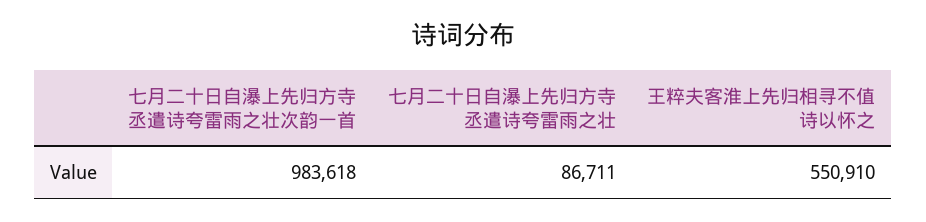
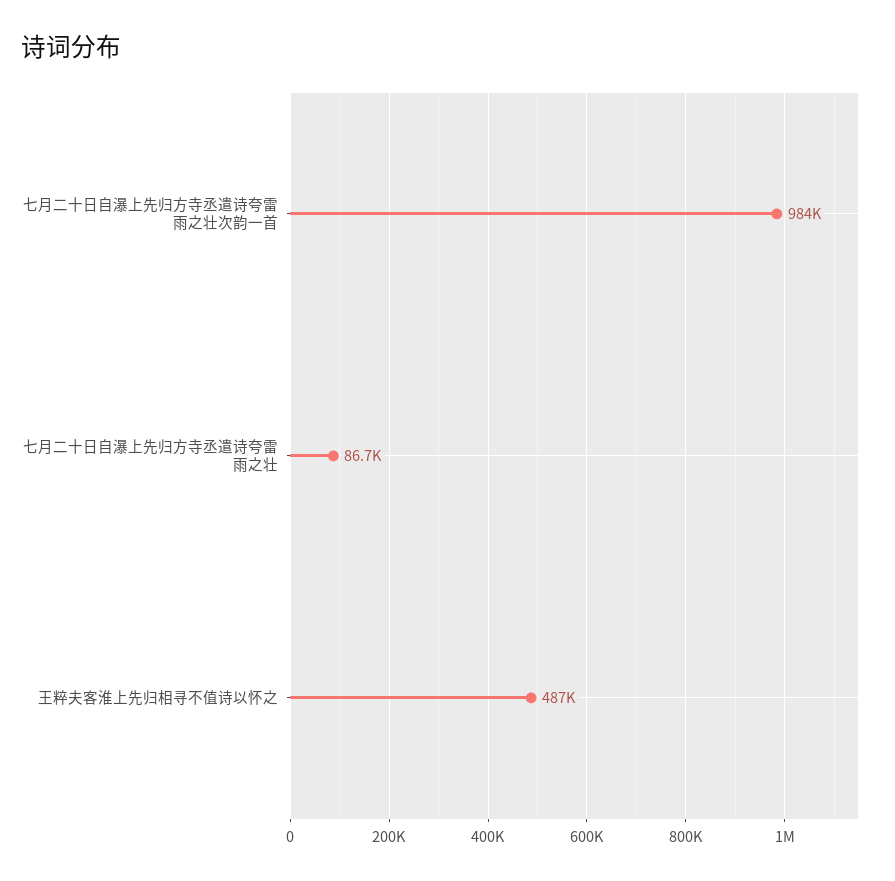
王粹夫客淮上先归相寻不值诗以怀之: 550910 -> 487000

